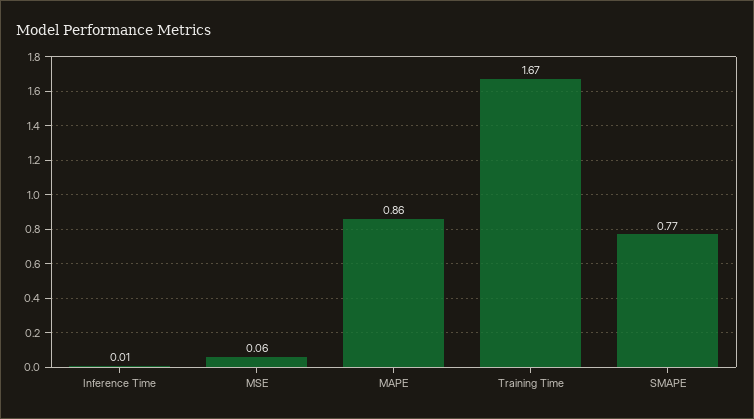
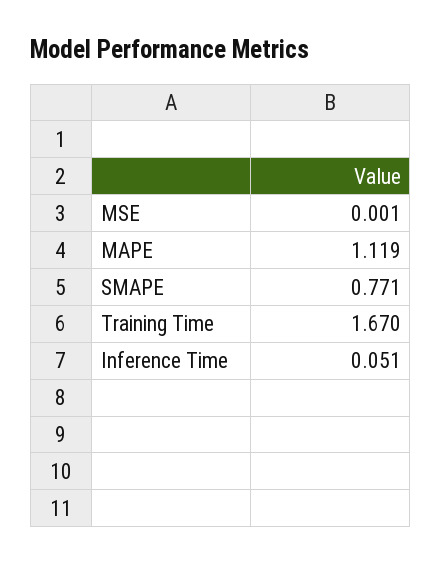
Inference Time: 0.01 -> 0.051
MSE: 0.06 -> 0.001
MAPE: 0.86 -> 1.119

